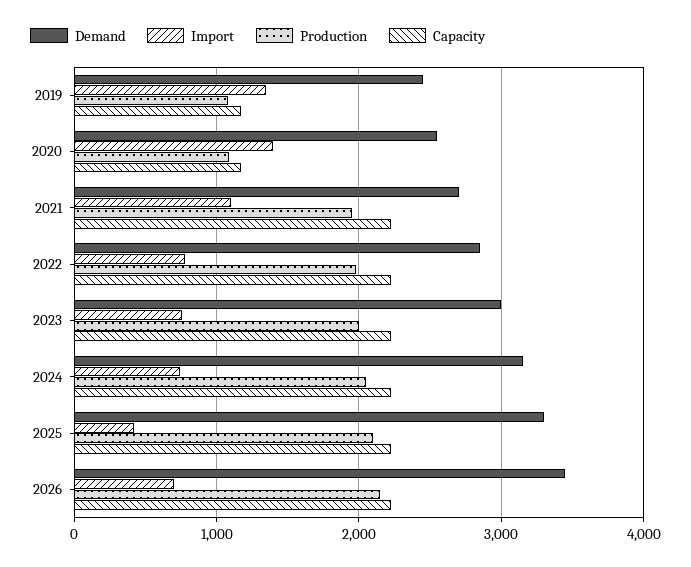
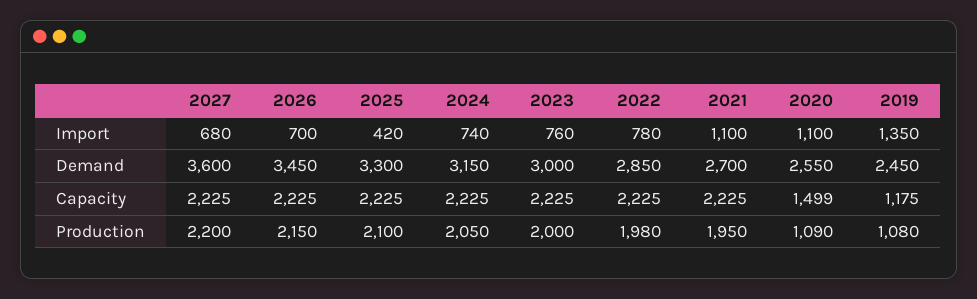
Import, 2020: 1400 -> 1100
Capacity, 2020: 1200 -> 1499
Import, 2027: none -> 680
Demand, 2027: none -> 3600
Capacity, 2027: none -> 2225
Production, 2027: none -> 2200

